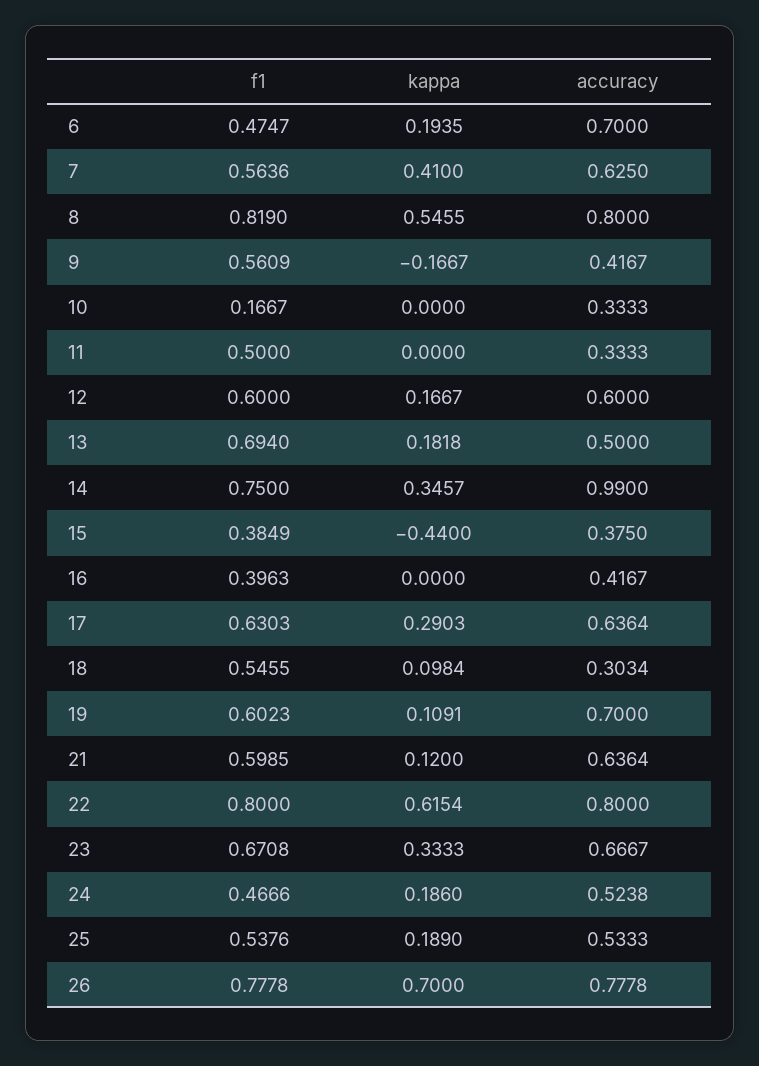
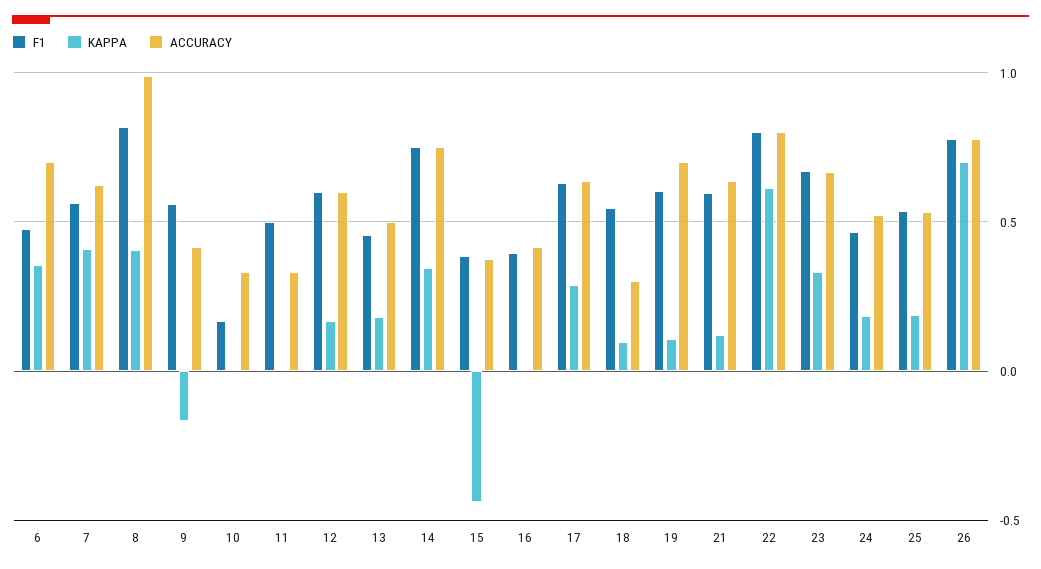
kappa, 6: 0.1935 -> 0.35
kappa, 8: 0.5455 -> 0.4
accuracy, 8: 0.8 -> 1
f1, 13: 0.694 -> 0.45
accuracy, 14: 0.99 -> 0.75

